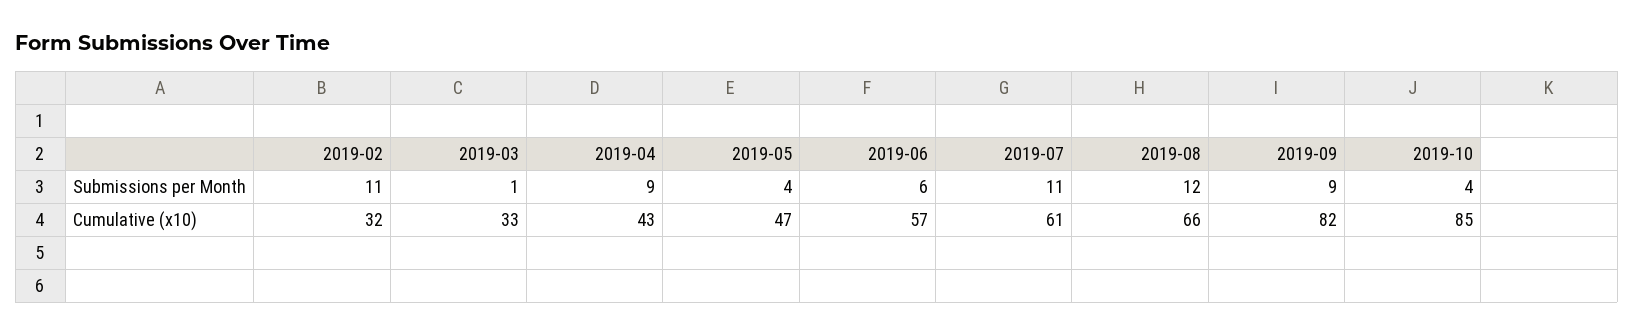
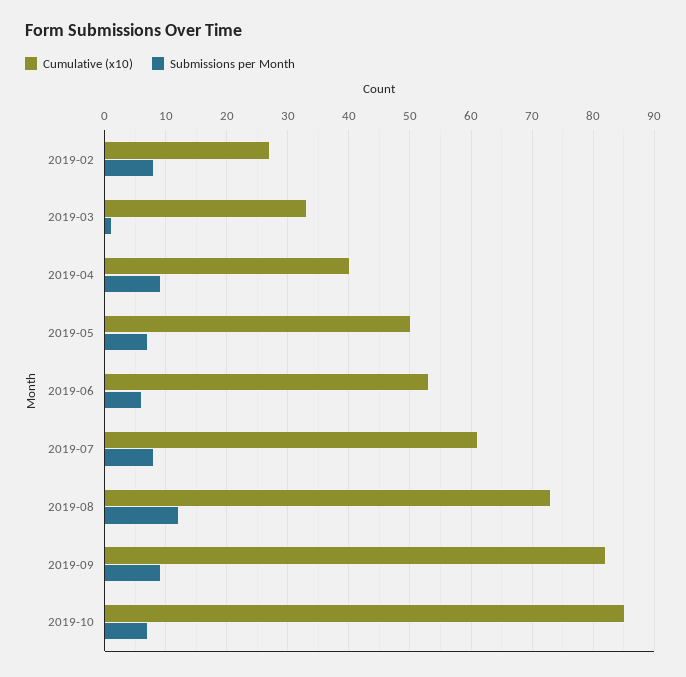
Submissions per Month, 2019-02: 11 -> 8
Submissions per Month, 2019-05: 4 -> 7
Submissions per Month, 2019-07: 11 -> 8
Submissions per Month, 2019-10: 4 -> 7
Cumulative (x10), 2019-02: 32 -> 27
Cumulative (x10), 2019-04: 43 -> 40
Cumulative (x10), 2019-05: 47 -> 50
Cumulative (x10), 2019-06: 57 -> 53
Cumulative (x10), 2019-08: 66 -> 73

